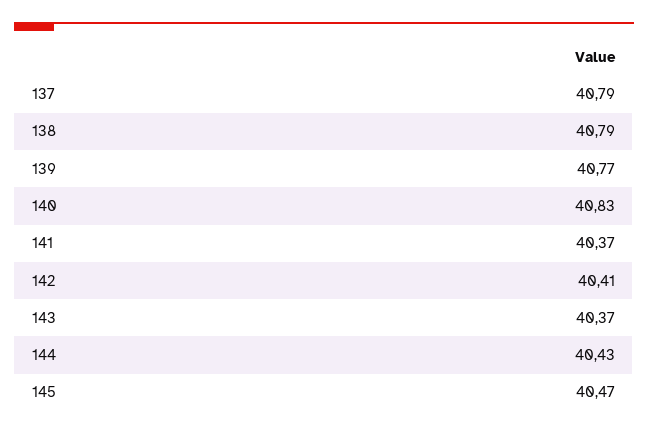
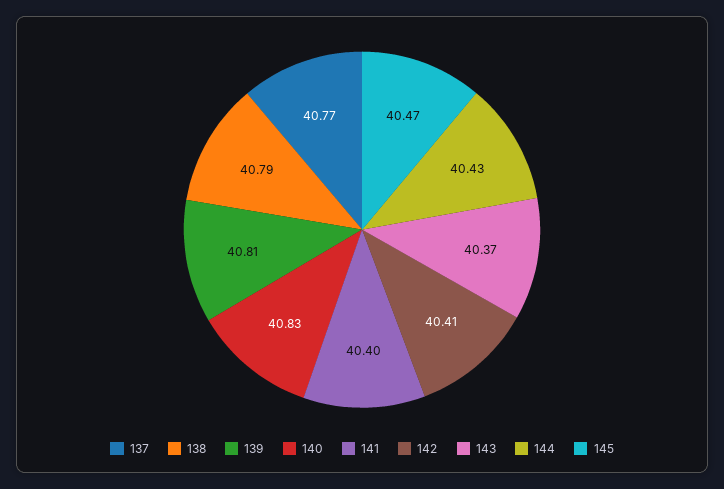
137: 40.79 -> 40.77
139: 40.77 -> 40.81
141: 40.37 -> 40.4

